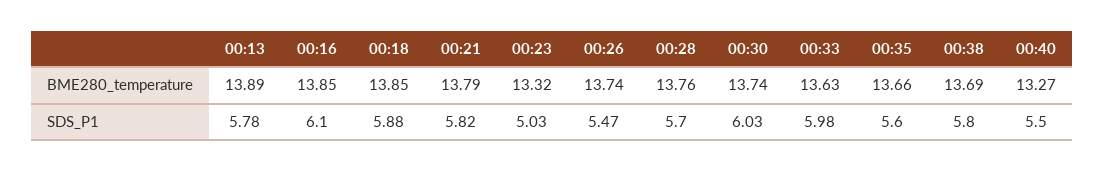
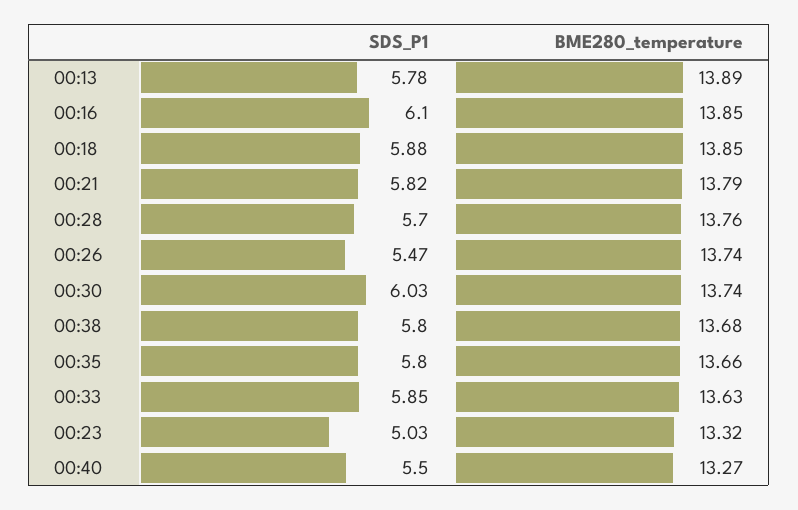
00:38, BME280_temperature: 13.69 -> 13.68
00:33, SDS_P1: 5.98 -> 5.85
00:35, SDS_P1: 5.6 -> 5.8

